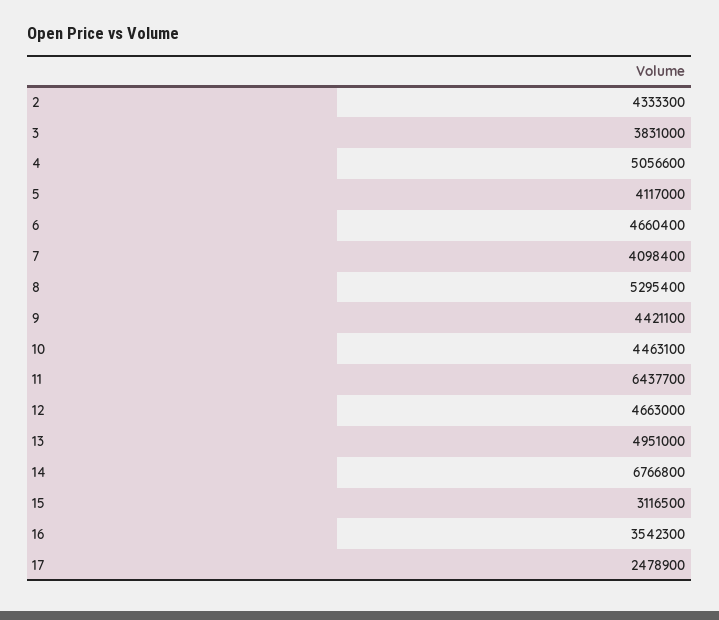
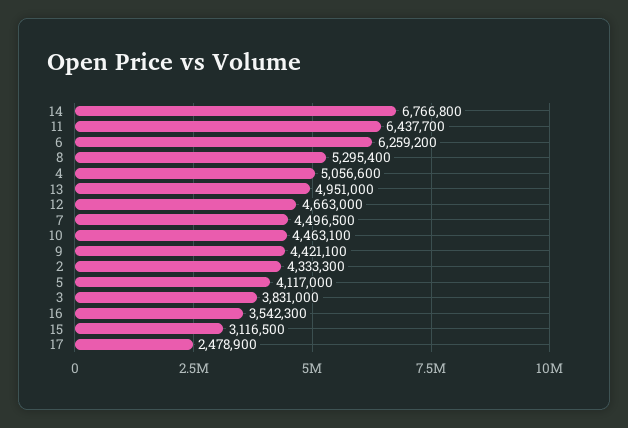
6: 4660400 -> 6259200
7: 4098400 -> 4496500

